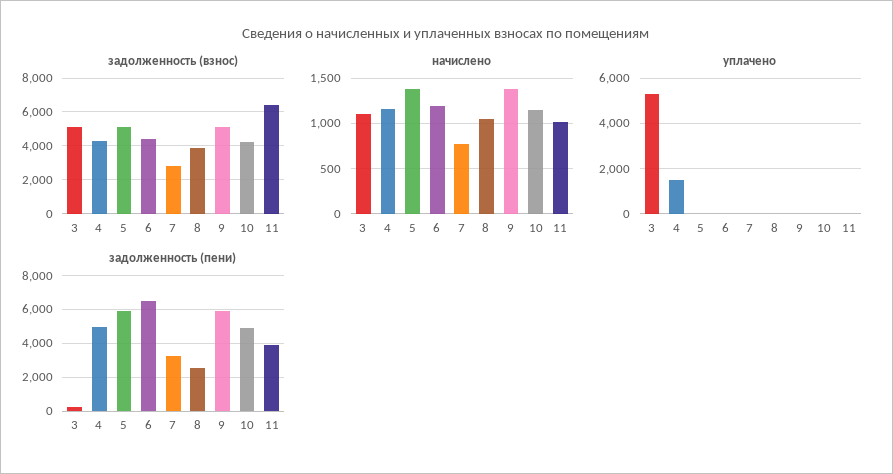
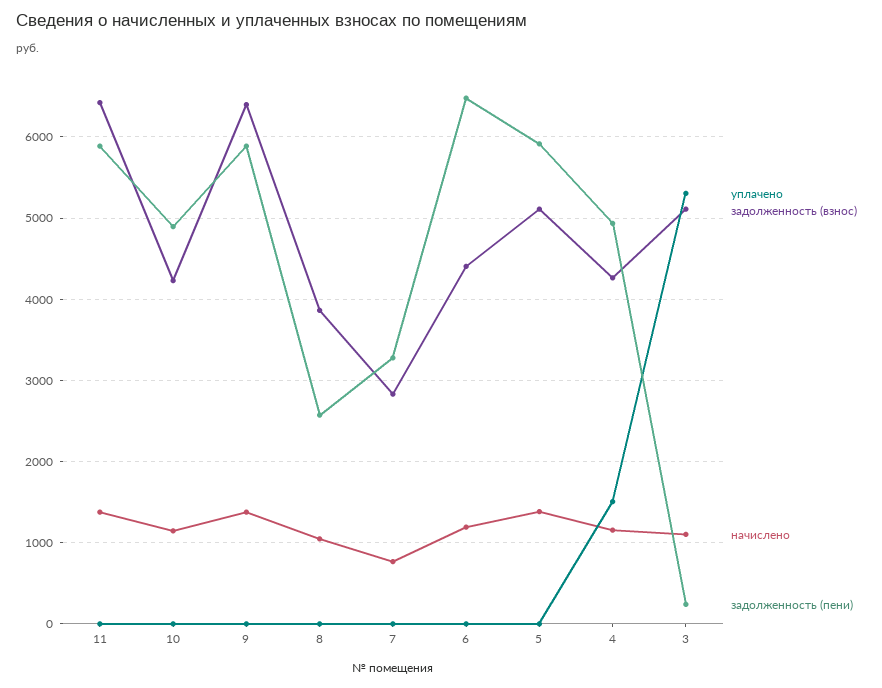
задолженность (взнос), 9: 5000 -> 6400
начислено, 11: 1000 -> 1400
задолженность (пени), 11: 4000 -> 5900

